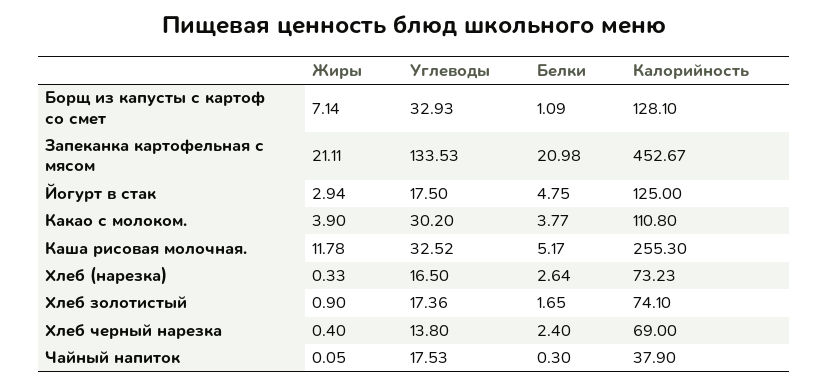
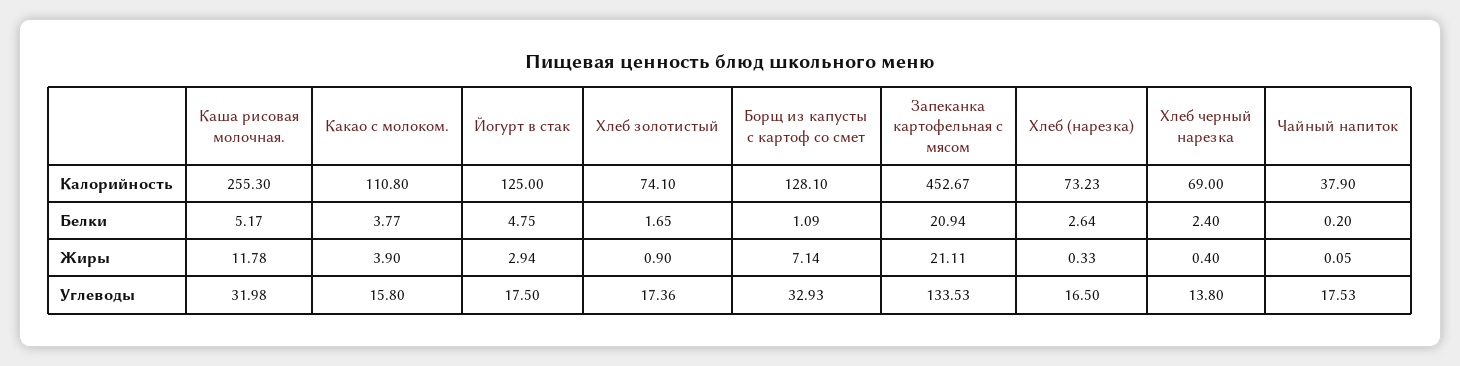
Белки, Запеканка картофельная с мясом: 20.98 -> 20.94
Углеводы, Какао с молоком.: 30.2 -> 15.8
Углеводы, Каша рисовая молочная.: 32.52 -> 31.98
Белки, Чайный напиток: 0.3 -> 0.2

